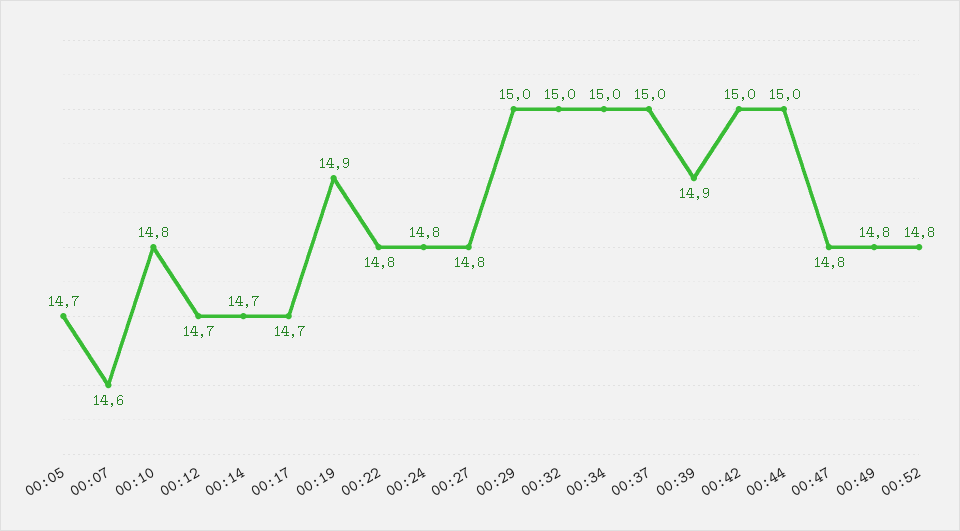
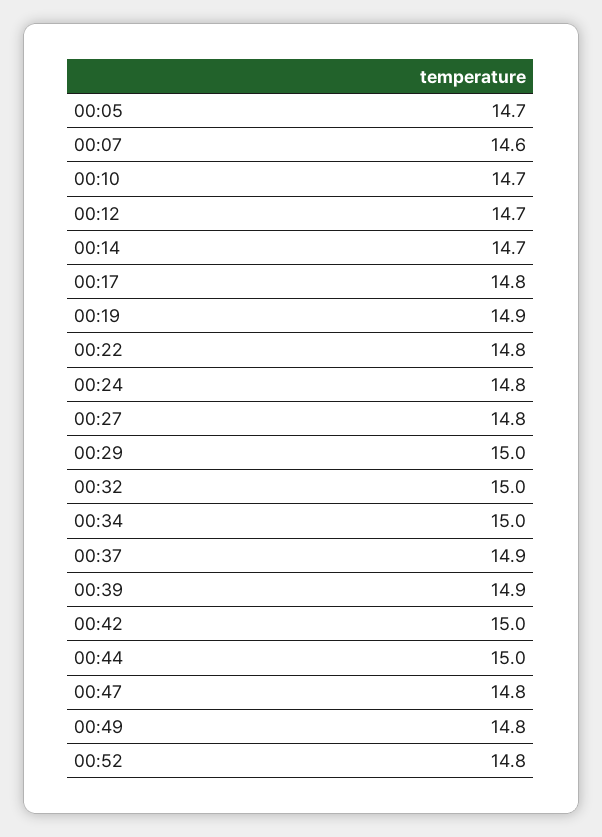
00:10: 14.8 -> 14.7
00:17: 14.7 -> 14.8
00:37: 15 -> 14.9

